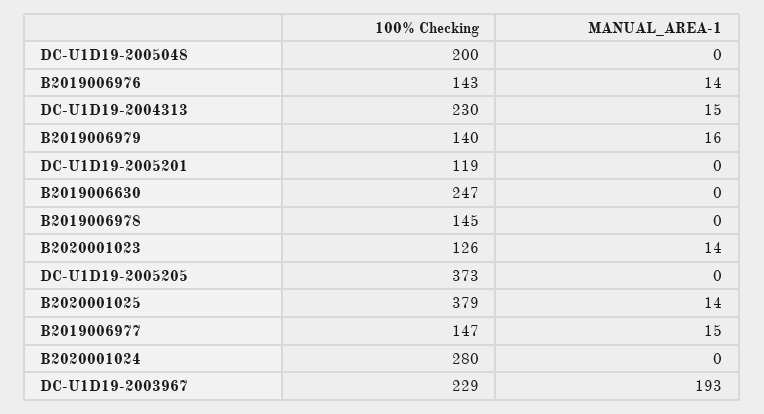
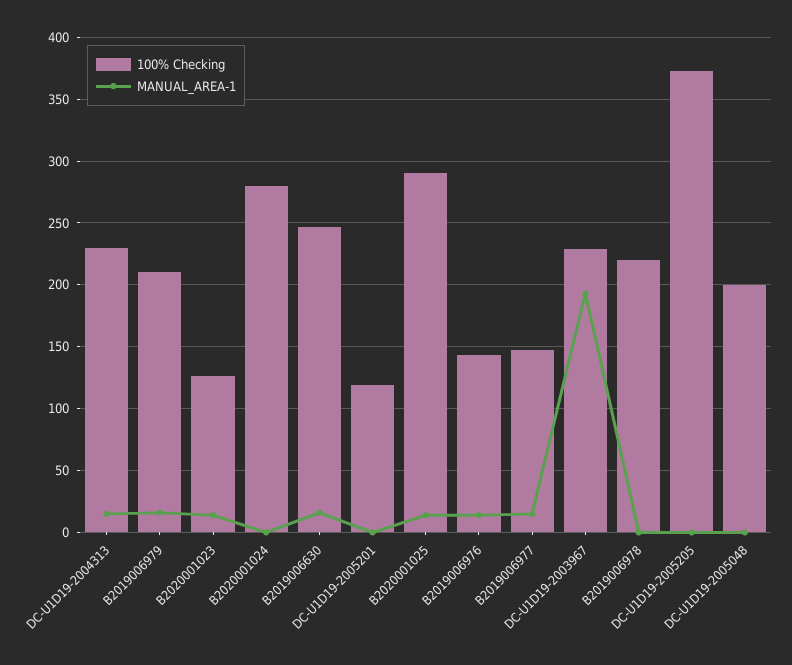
100% Checking, B2019006979: 140 -> 210
MANUAL_AREA-1, B2019006630: 0 -> 15
100% Checking, B2019006978: 145 -> 220
100% Checking, B2020001025: 379 -> 290

